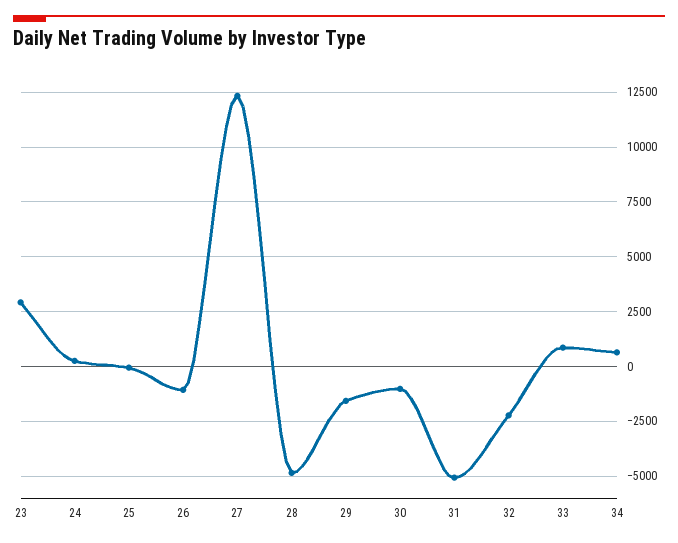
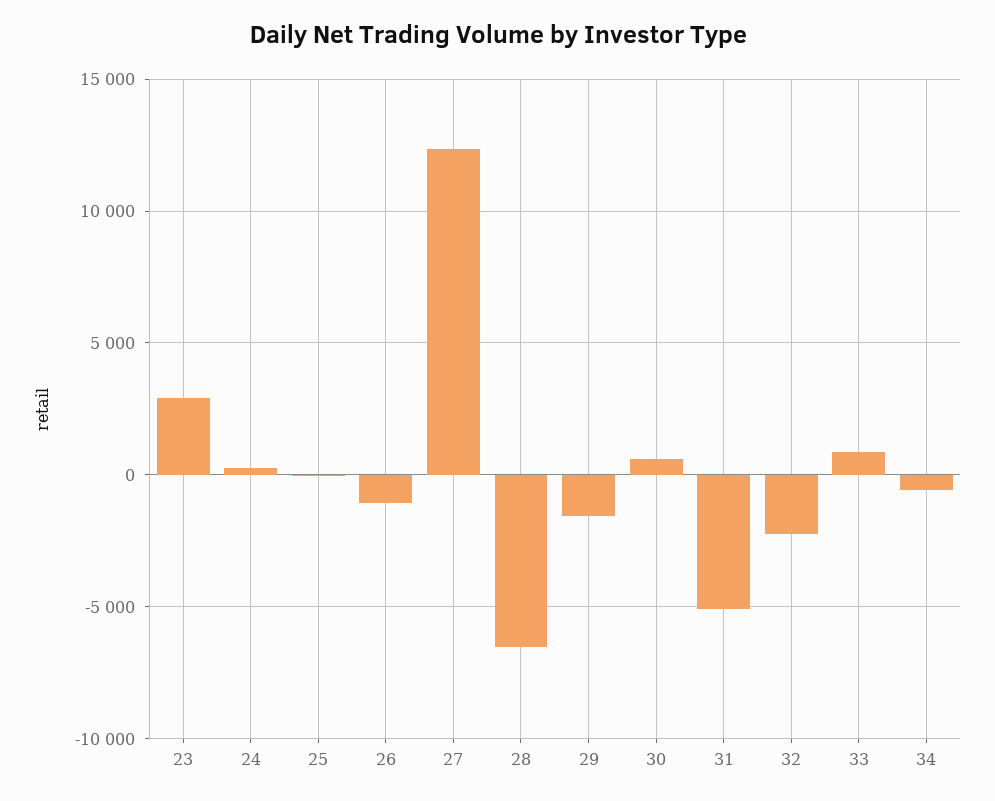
28: -5000 -> -6500
30: -1000 -> 500
34: 500 -> -500

